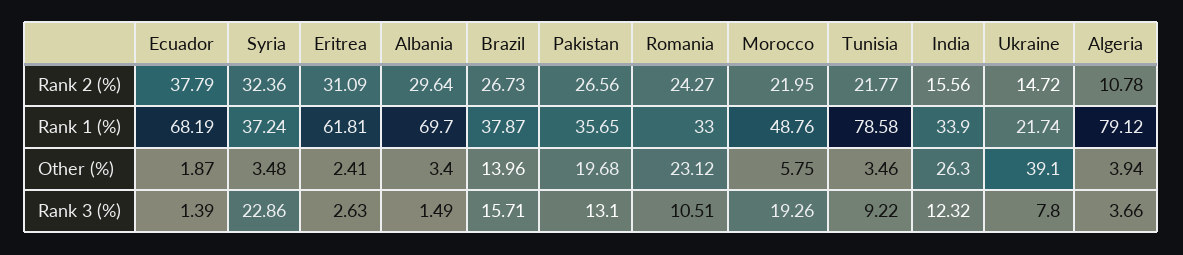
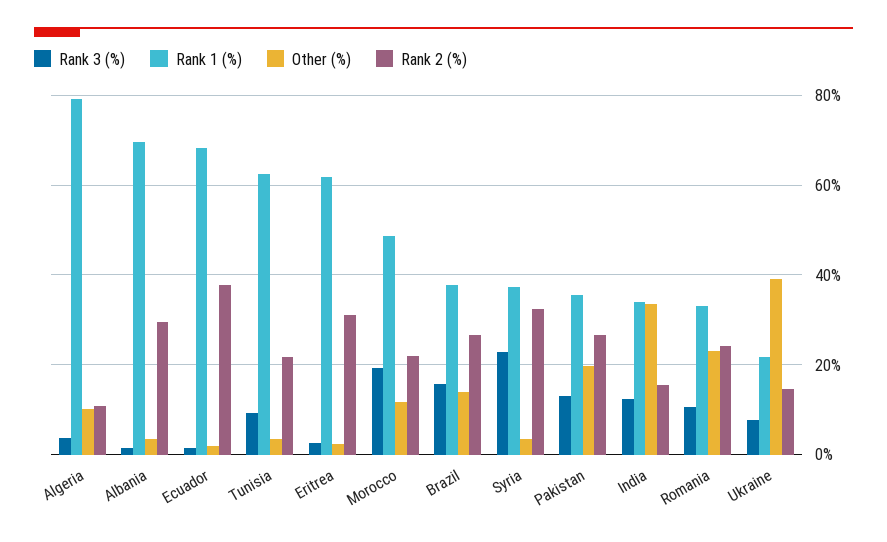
Rank 1 (%), Tunisia: 78.58 -> 62
Other (%), Morocco: 5.75 -> 12
Other (%), India: 26.3 -> 34
Other (%), Algeria: 3.94 -> 10

